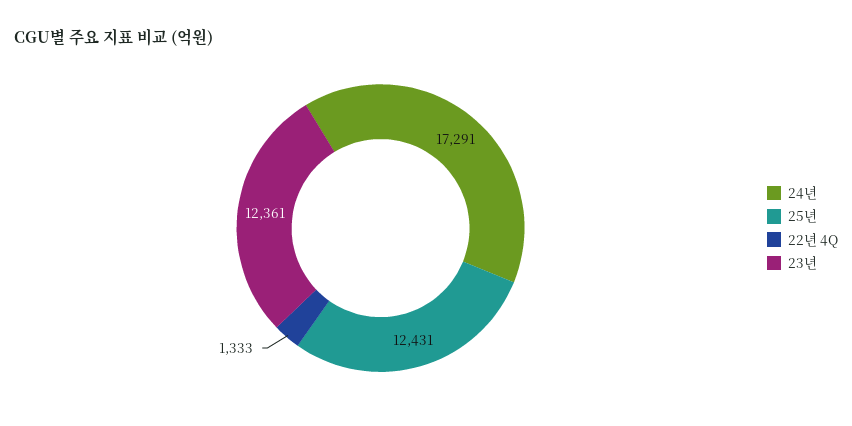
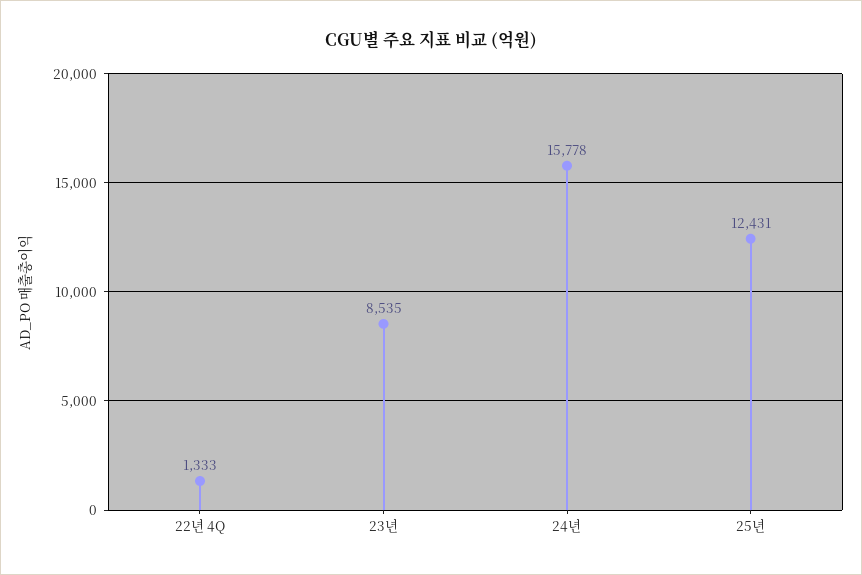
24년: 17291 -> 15778
23년: 12361 -> 8535

